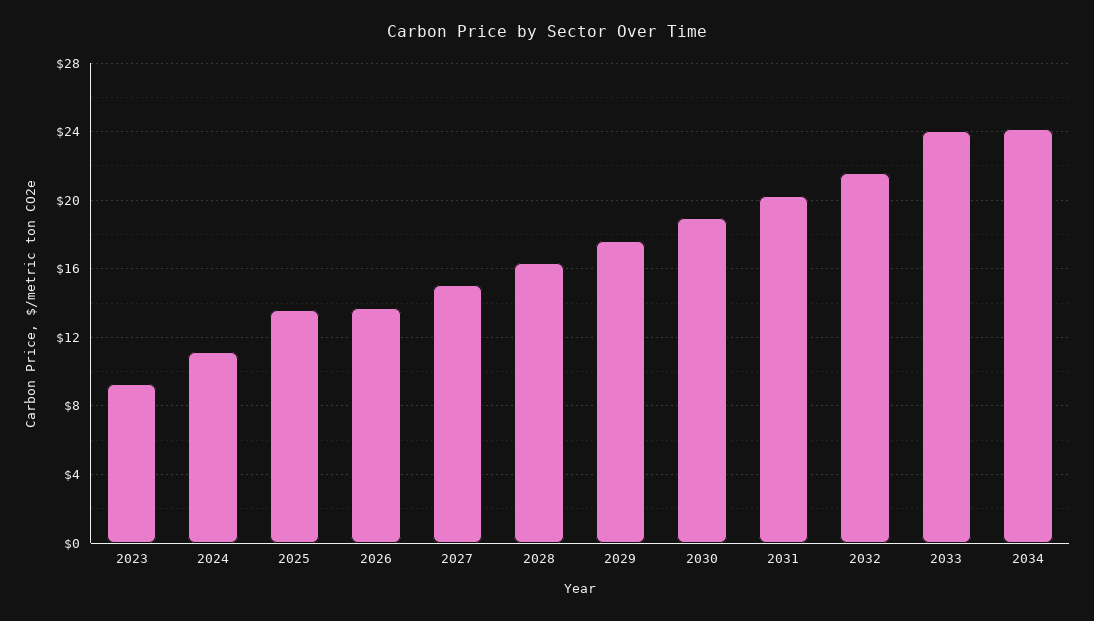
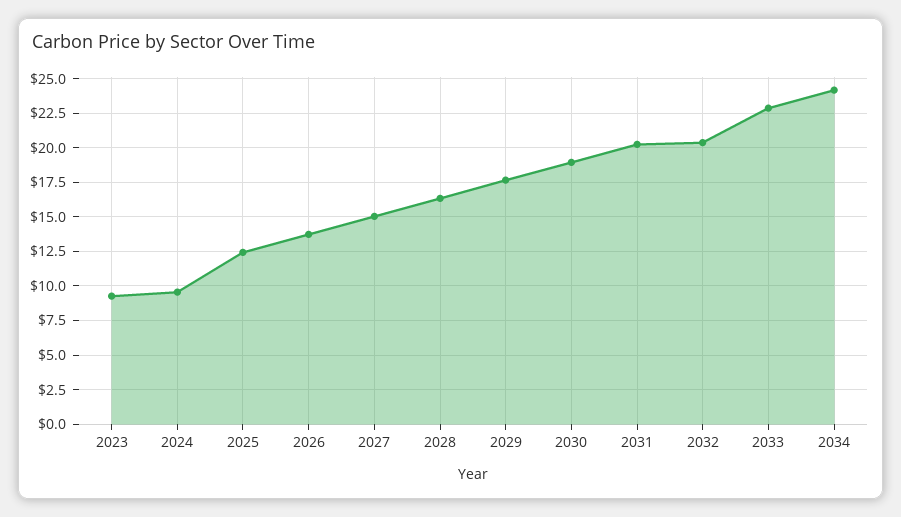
2024: 11 -> 9.5
2025: 13.5 -> 12.5
2032: 21.5 -> 20.5
2033: 24 -> 23

